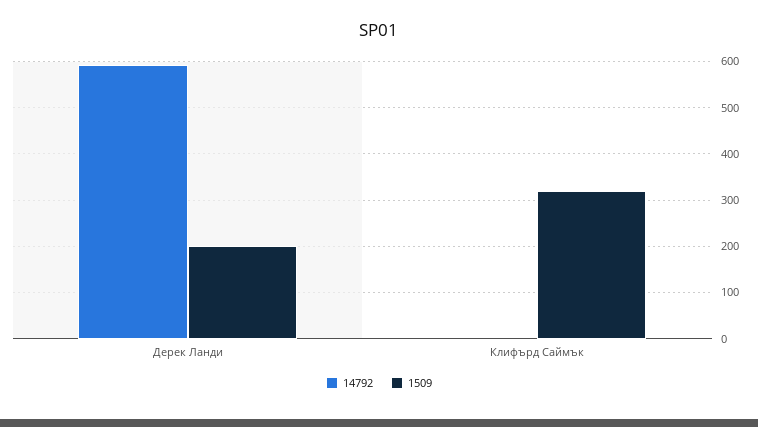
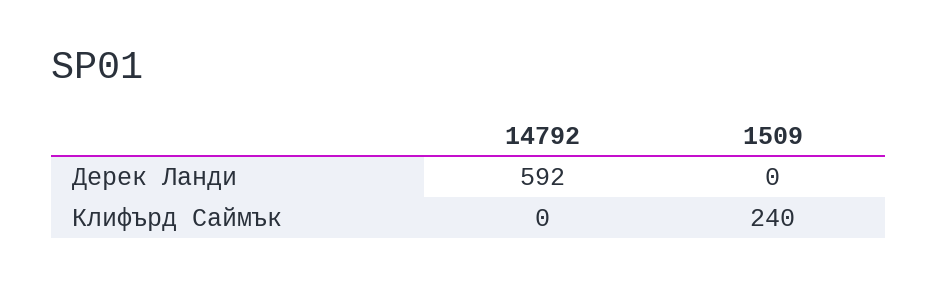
1509, Дерек Ланди: 200 -> 0
1509, Клифърд Саймък: 320 -> 240

